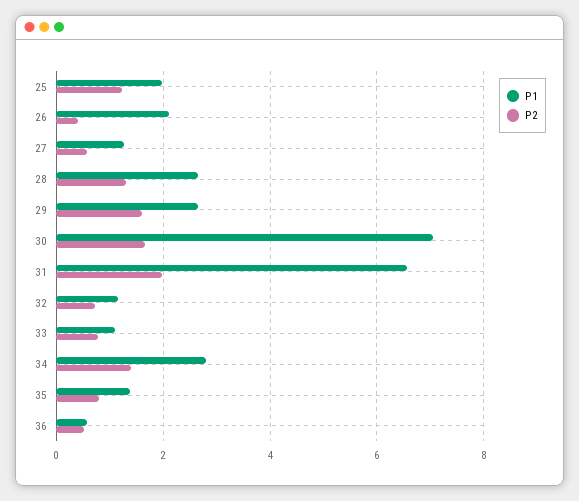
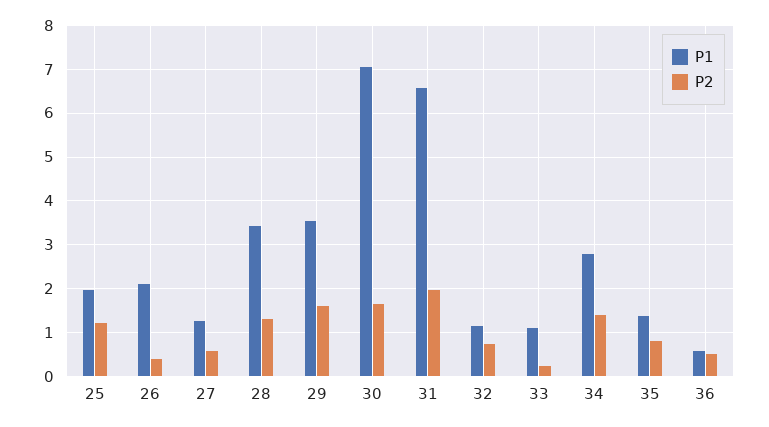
P1, 28: 2.6 -> 3.4
P1, 29: 2.6 -> 3.6
P2, 33: 0.8 -> 0.2

